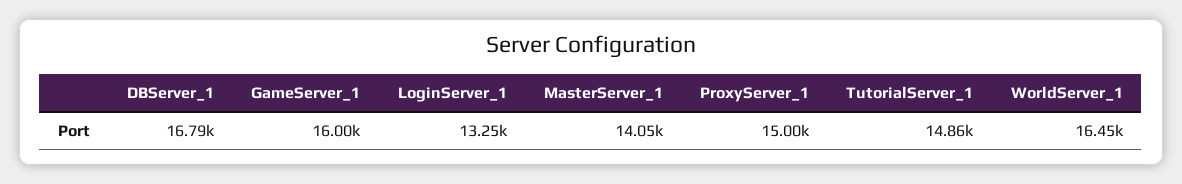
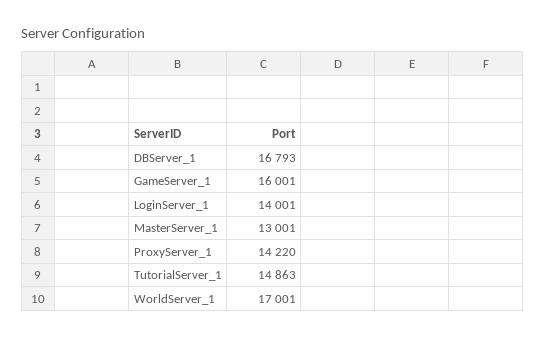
LoginServer_1: 13250 -> 14001
MasterServer_1: 14050 -> 13001
ProxyServer_1: 15000 -> 14220
WorldServer_1: 16450 -> 17001

